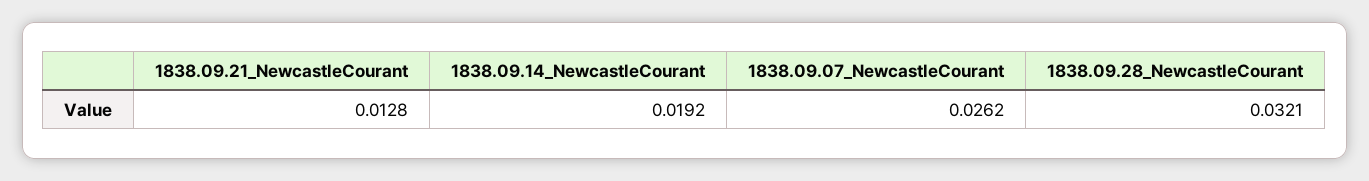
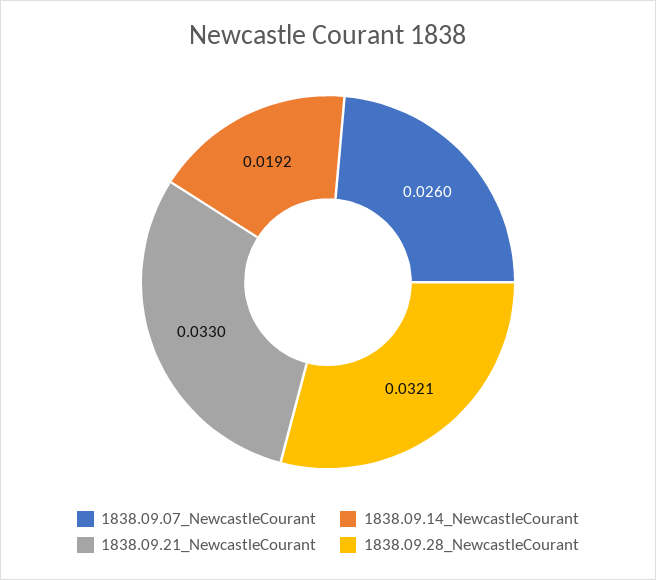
1838.09.21_NewcastleCourant: 0.0128 -> 0.033
1838.09.07_NewcastleCourant: 0.0262 -> 0.026

